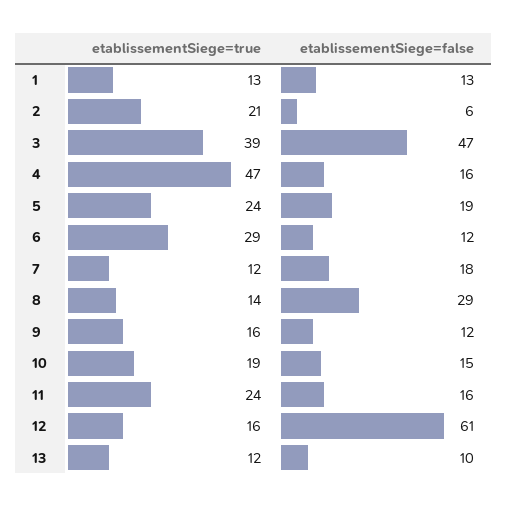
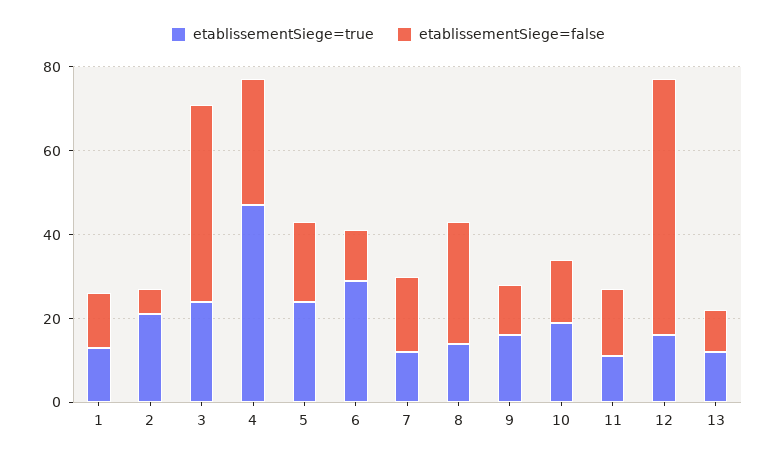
etablissementSiege=true, 3: 39 -> 25
etablissementSiege=false, 4: 16 -> 30
etablissementSiege=true, 11: 24 -> 10

